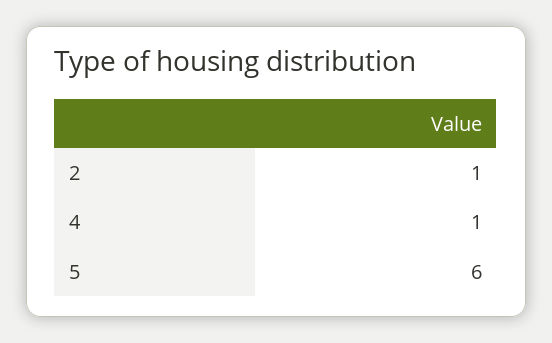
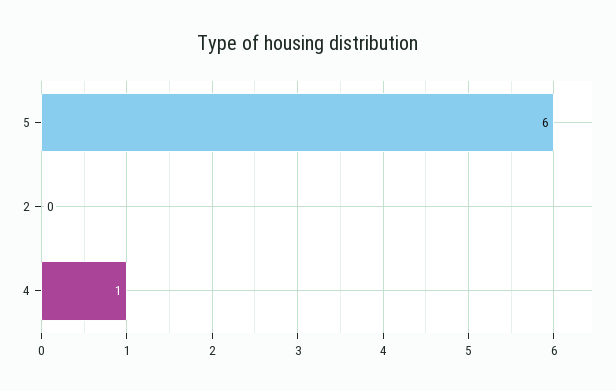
2: 1 -> 0

